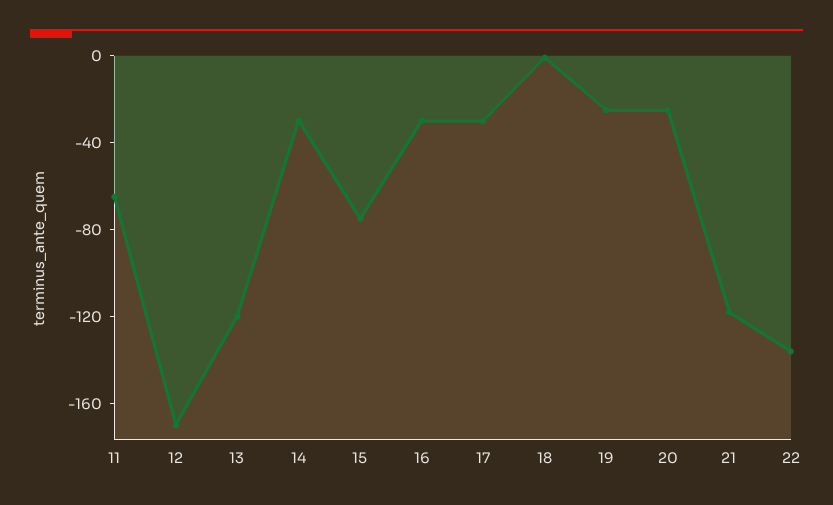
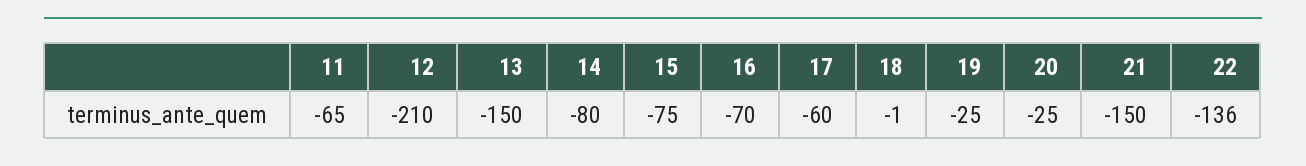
12: -170 -> -210
13: -120 -> -150
14: -30 -> -80
16: -30 -> -70
17: -30 -> -60
21: -120 -> -150

